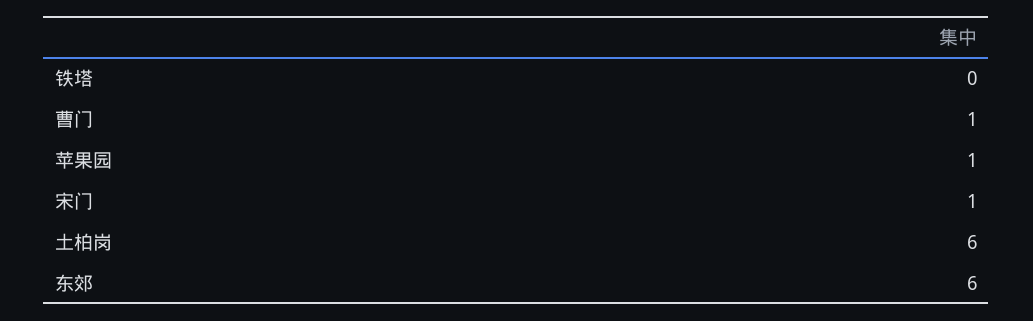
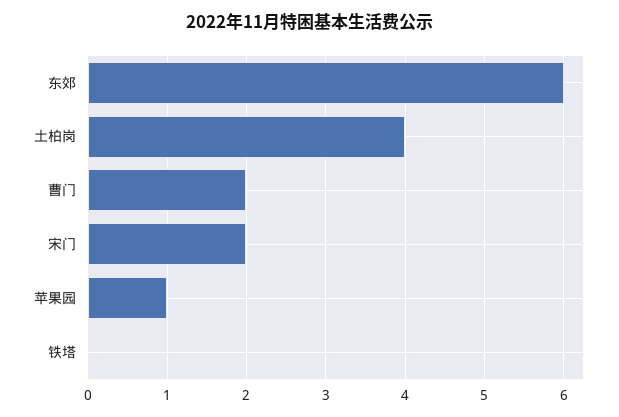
曹门: 1 -> 2
宋门: 1 -> 2
土柏岗: 6 -> 4

